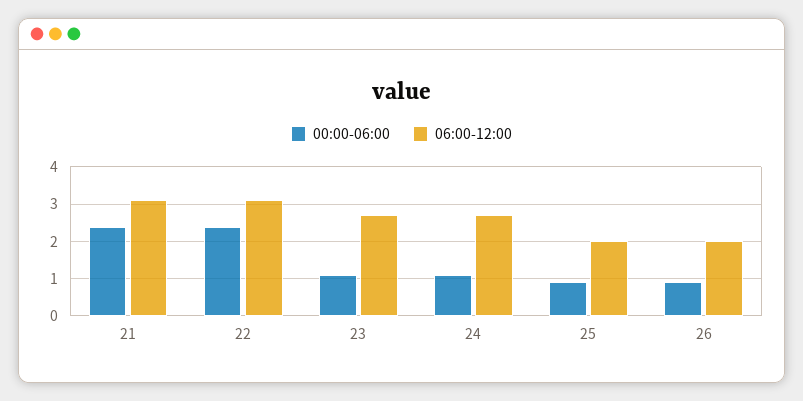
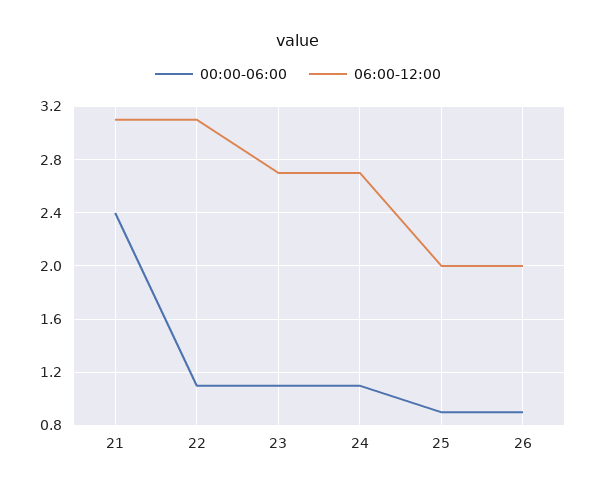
00:00-06:00, 22: 2.5 -> 1.1

